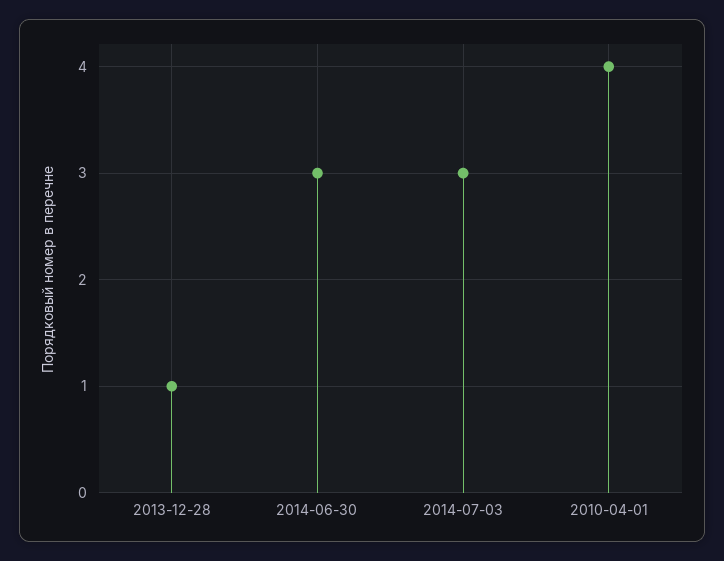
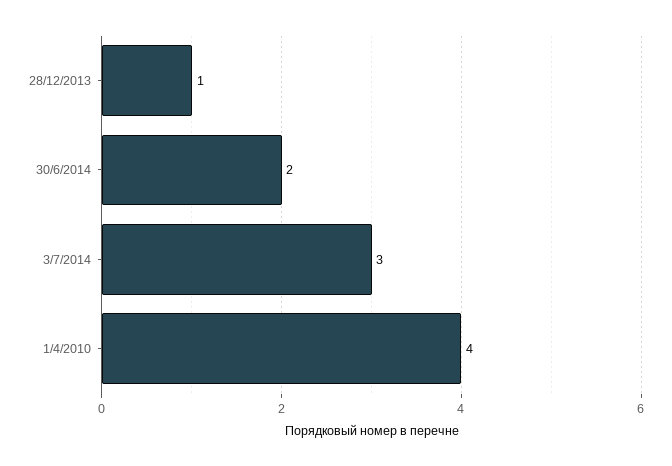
2014-06-30: 3 -> 2

